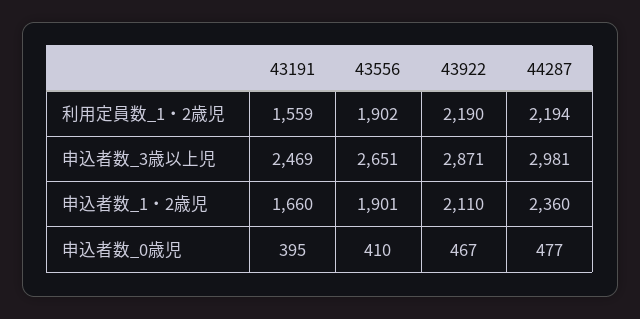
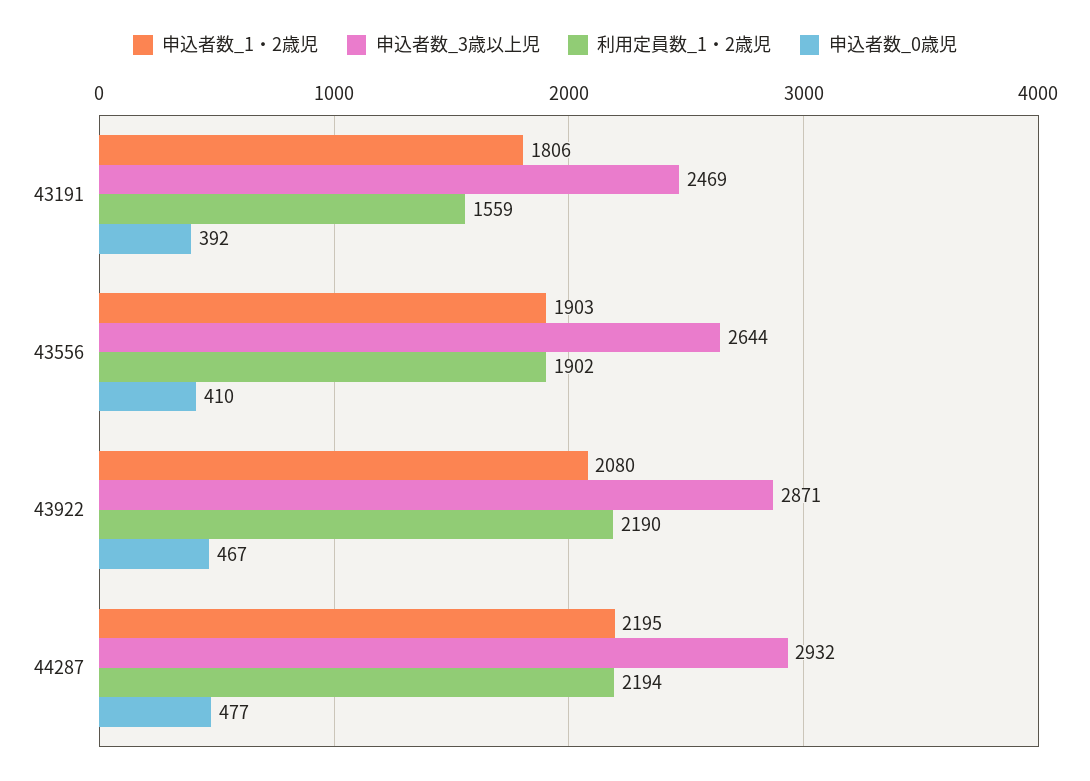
申込者数_3歳以上児, 43556: 2651 -> 2644
申込者数_3歳以上児, 44287: 2981 -> 2932
申込者数_1・2歳児, 43191: 1660 -> 1806
申込者数_1・2歳児, 43556: 1901 -> 1903
申込者数_1・2歳児, 43922: 2110 -> 2080
申込者数_1・2歳児, 44287: 2360 -> 2195
申込者数_0歳児, 43191: 395 -> 392

